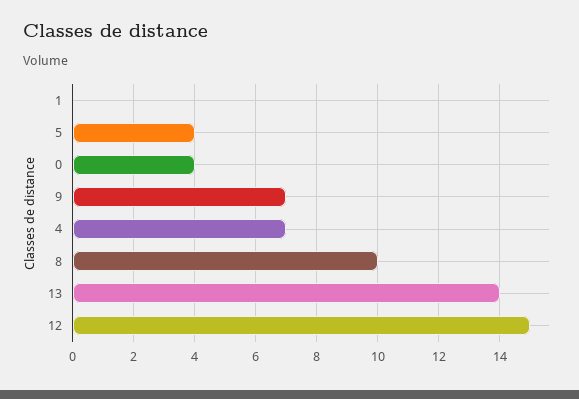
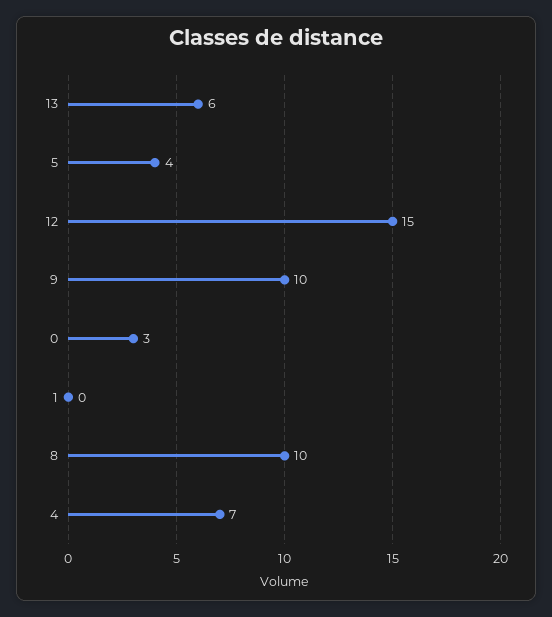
0: 4 -> 3
9: 7 -> 10
13: 14 -> 6

